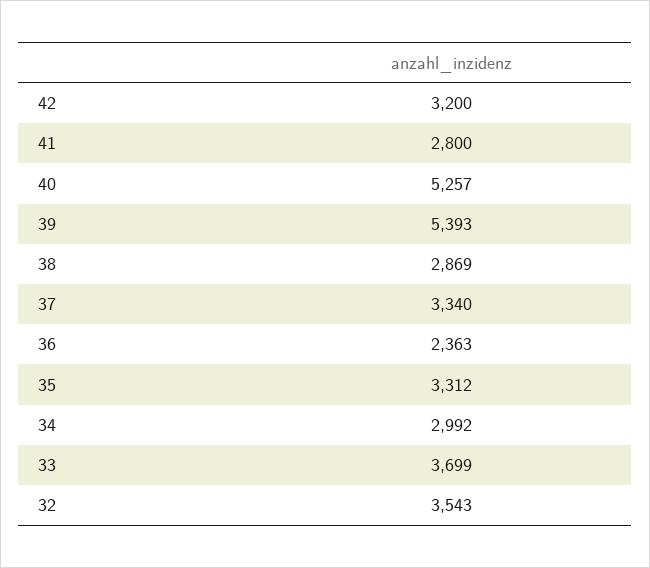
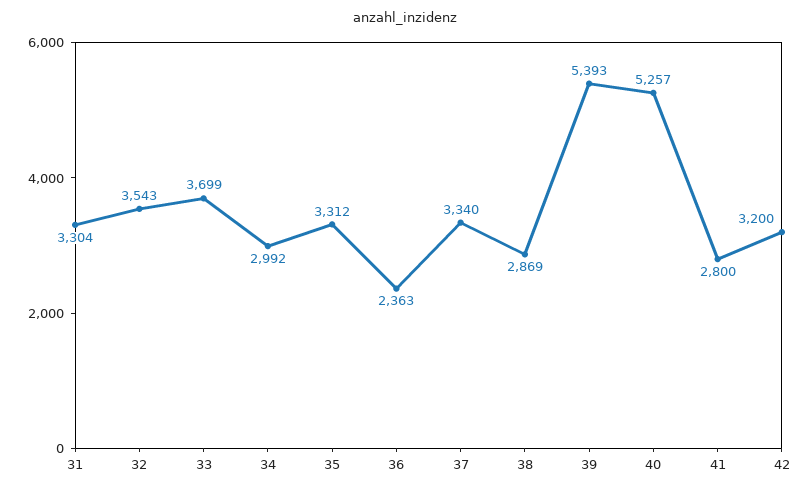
31: none -> 3304

